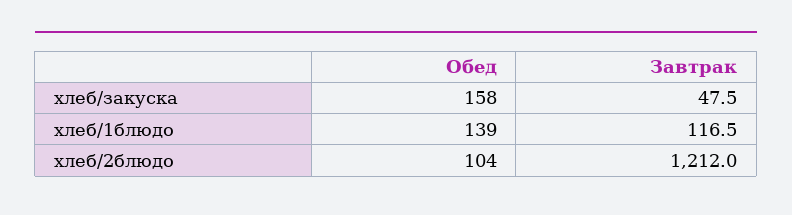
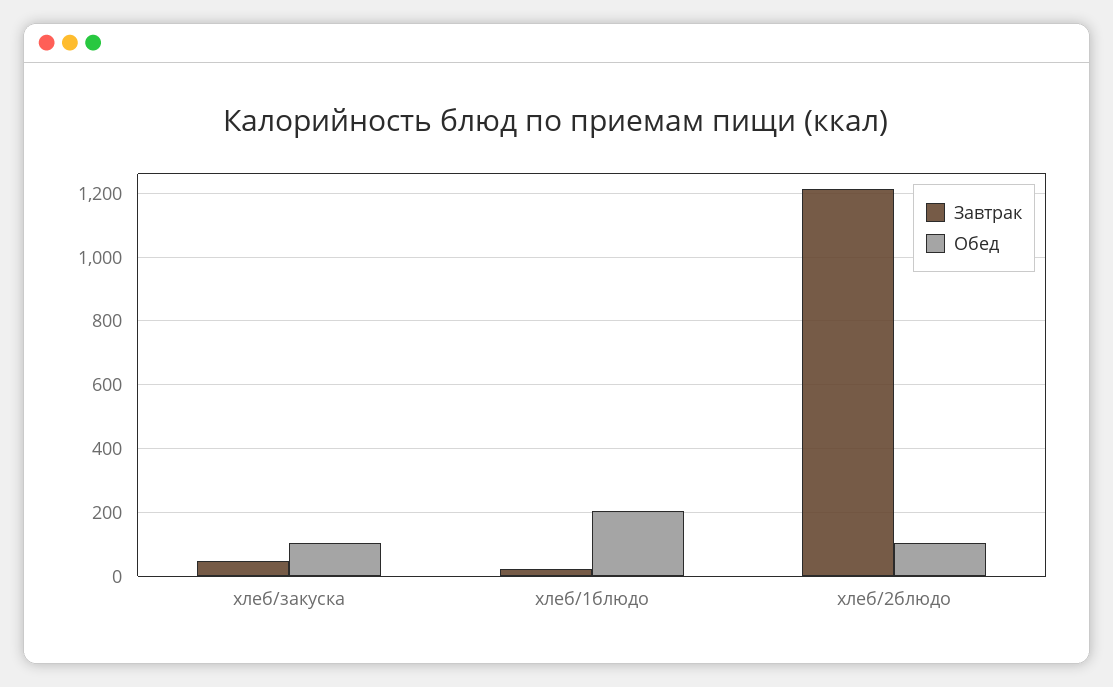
Обед, хлеб/закуска: 158 -> 100
Обед, хлеб/1блюдо: 139 -> 200
Завтрак, хлеб/1блюдо: 116.5 -> 20

